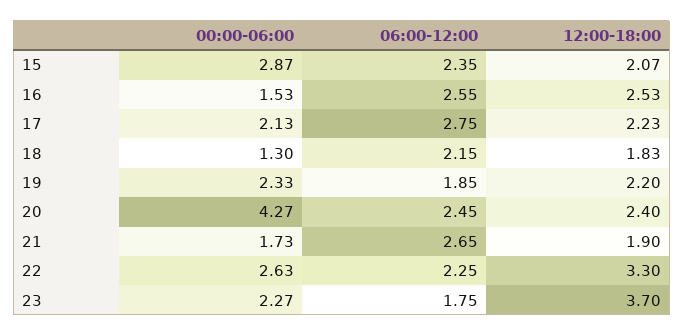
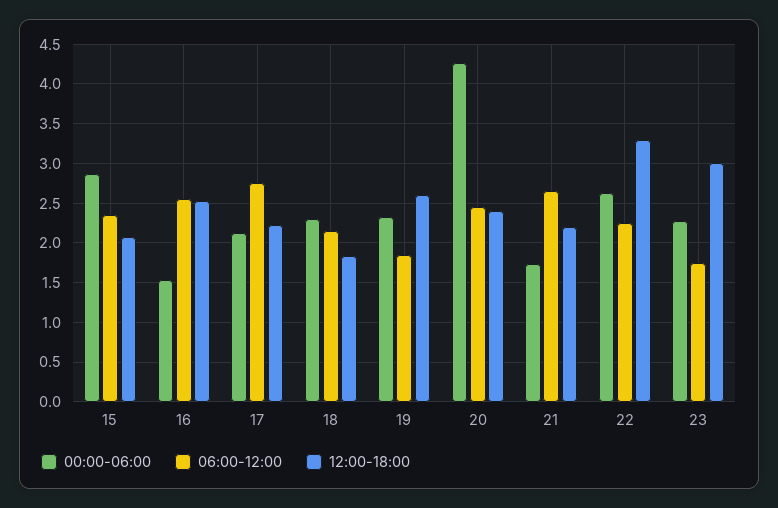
00:00-06:00, 18: 1.3 -> 2.3
12:00-18:00, 19: 2.2 -> 2.6
12:00-18:00, 21: 1.9 -> 2.2
12:00-18:00, 23: 3.7 -> 3

